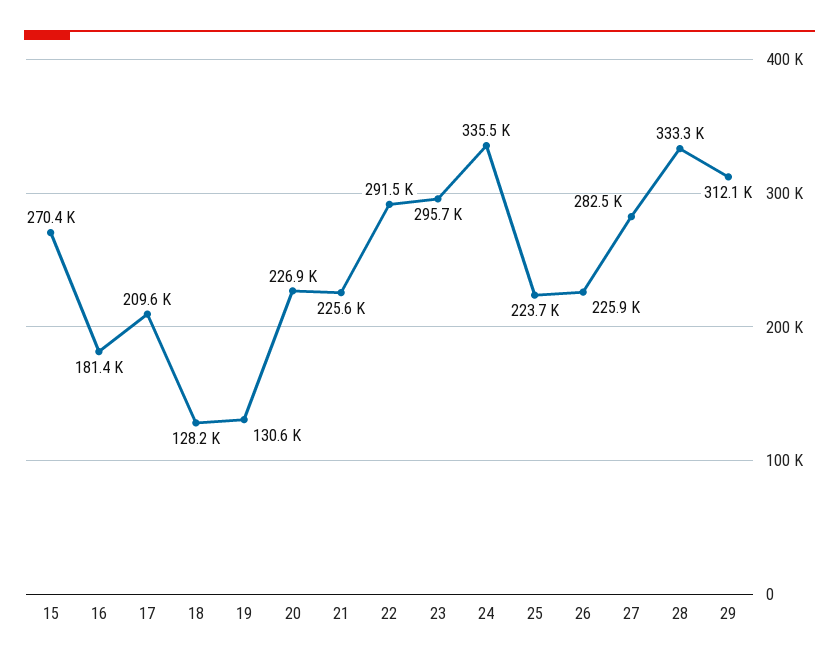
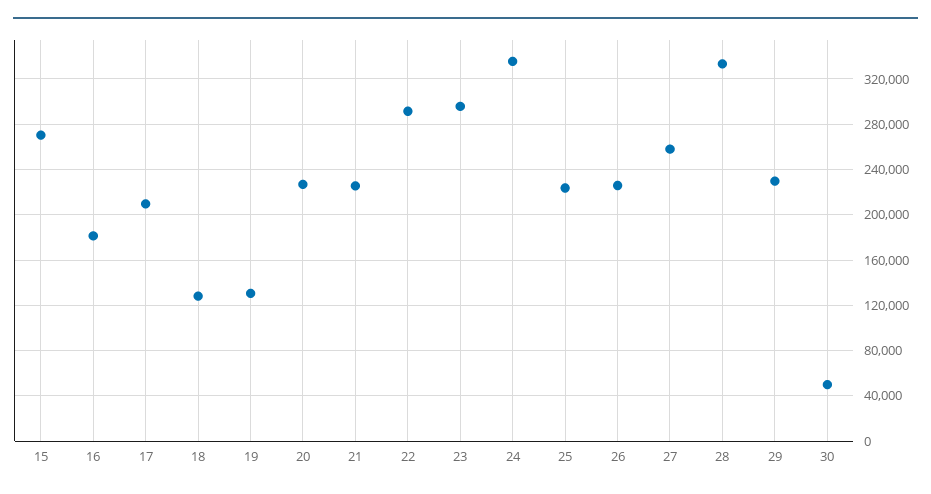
27: 282500 -> 260000
29: 312100 -> 230000
30: none -> 50000

